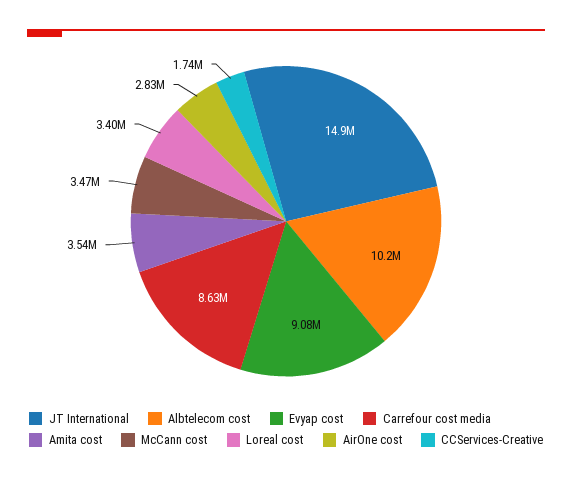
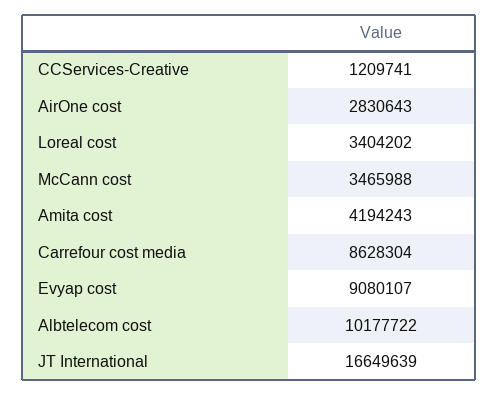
JT International: 14900000 -> 16649639
Amita cost: 3540000 -> 4194243
CCServices-Creative: 1740000 -> 1209741

